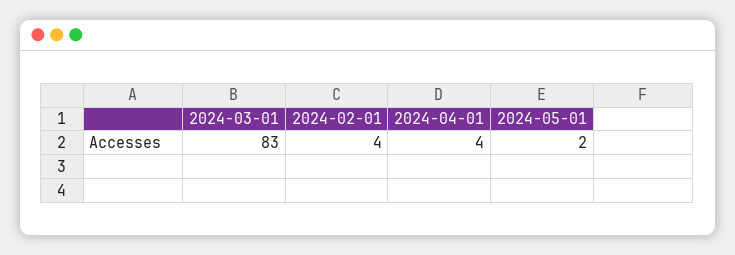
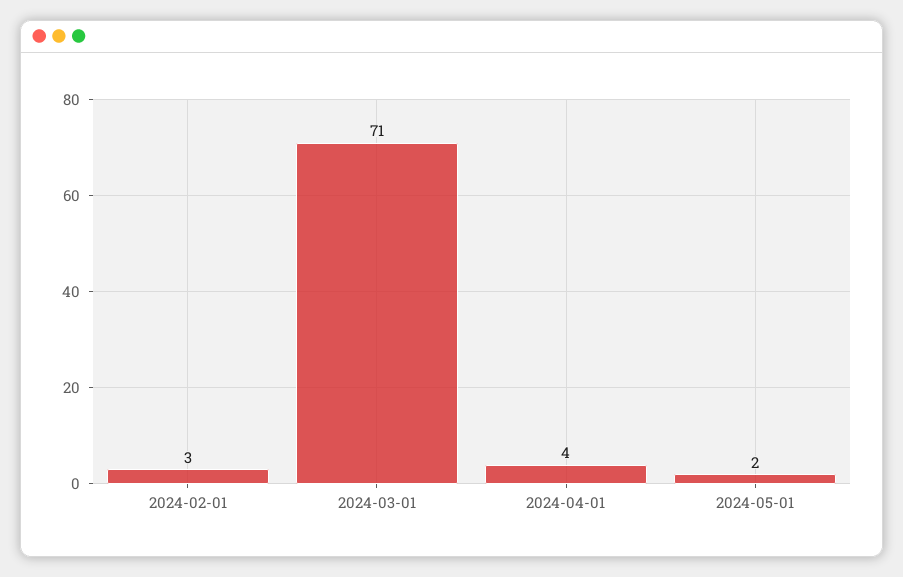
2024-03-01: 83 -> 71
2024-02-01: 4 -> 3

